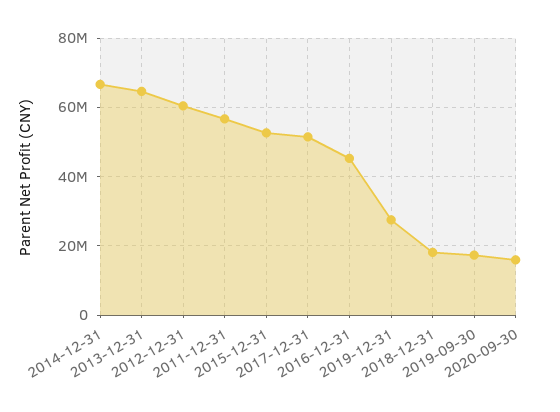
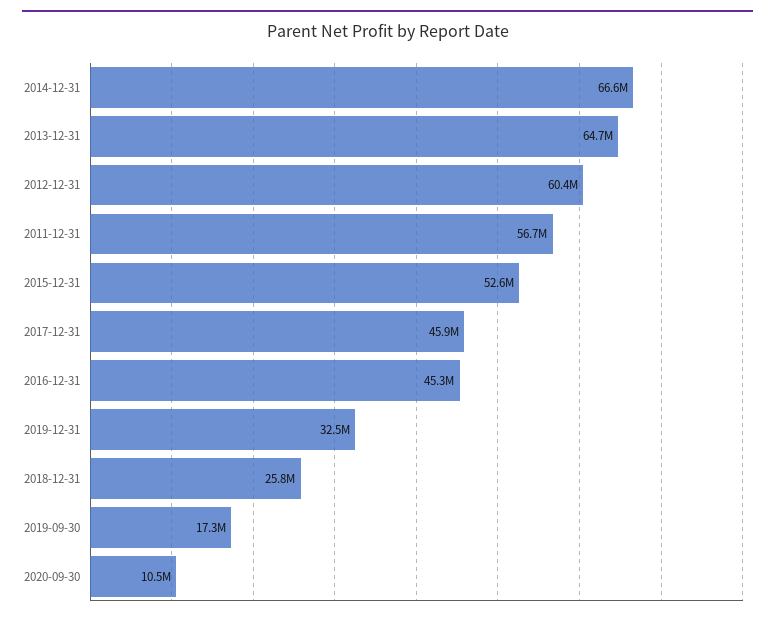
2017-12-31: 52000000 -> 45900000
2019-12-31: 28000000 -> 32500000
2018-12-31: 18000000 -> 25800000
2020-09-30: 16000000 -> 10500000

